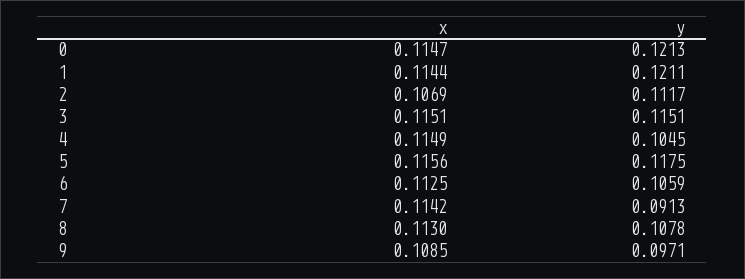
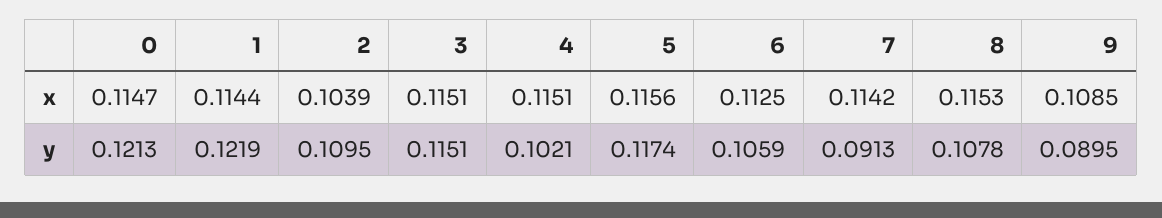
y, 1: 0.1211 -> 0.1219
x, 2: 0.1069 -> 0.1039
y, 2: 0.1117 -> 0.1095
x, 4: 0.1149 -> 0.1151
y, 4: 0.1045 -> 0.1021
y, 5: 0.1175 -> 0.1174
x, 8: 0.113 -> 0.1153
y, 9: 0.0971 -> 0.0895

